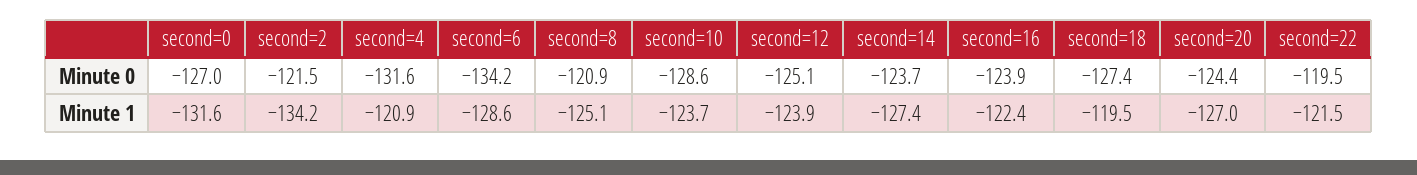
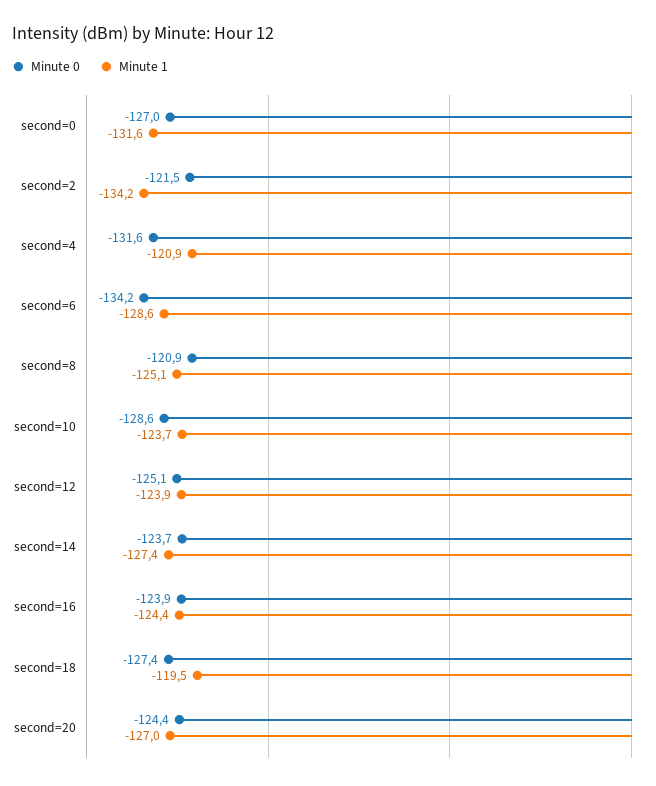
Minute 0, second=22: -119.5 -> none
Minute 1, second=16: -122.4 -> -124.4
Minute 1, second=22: -121.5 -> none

